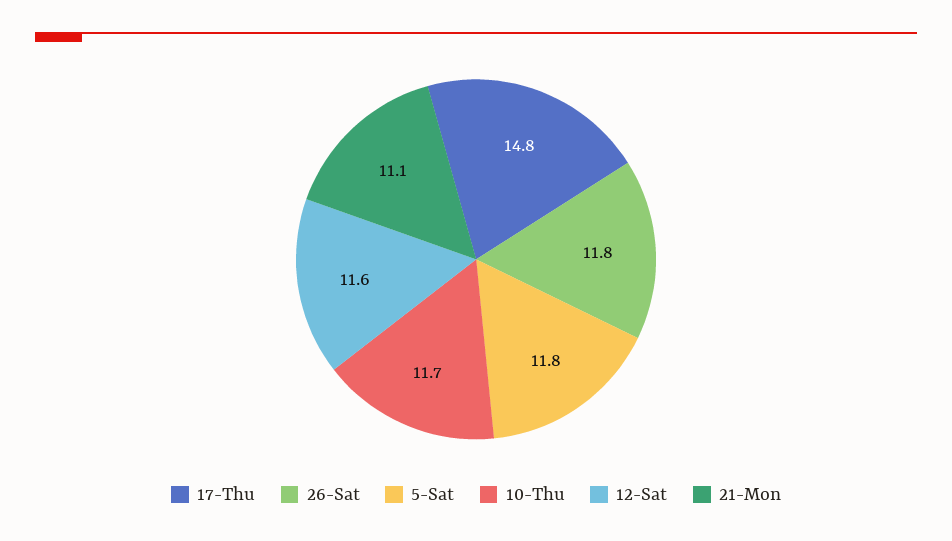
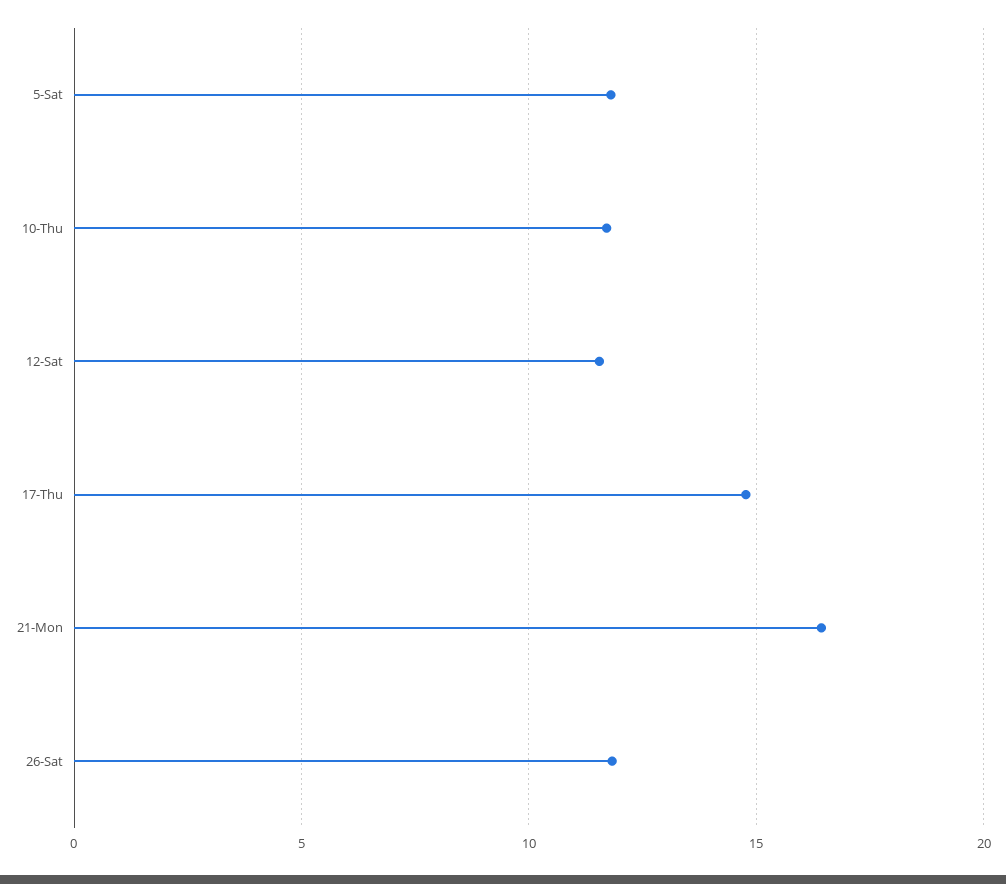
21-Mon: 11.1 -> 16.5

